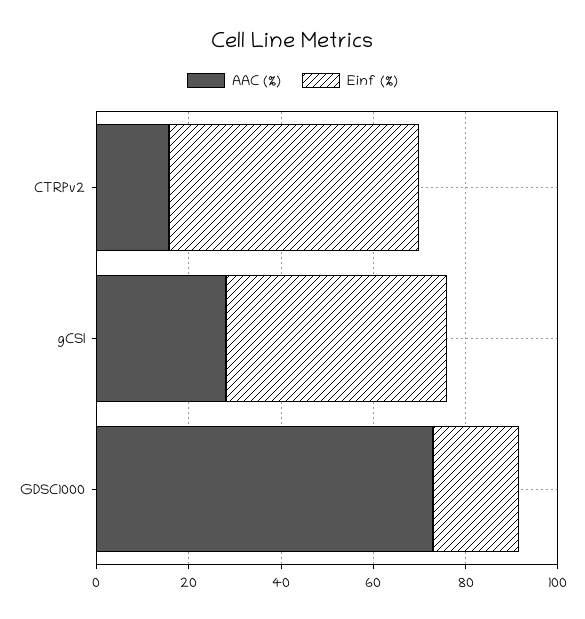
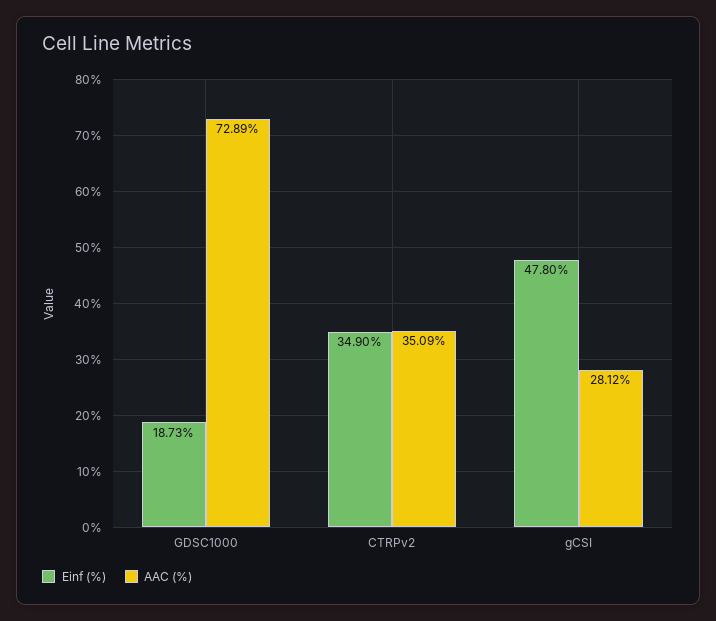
AAC (%), CTRPv2: 15 -> 35.09
Einf (%), CTRPv2: 55 -> 34.9

